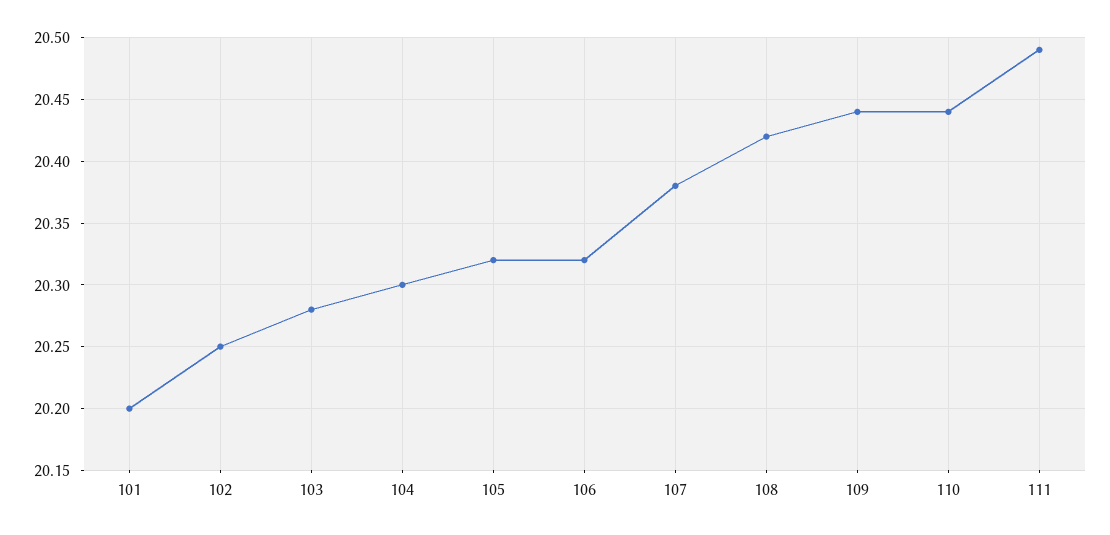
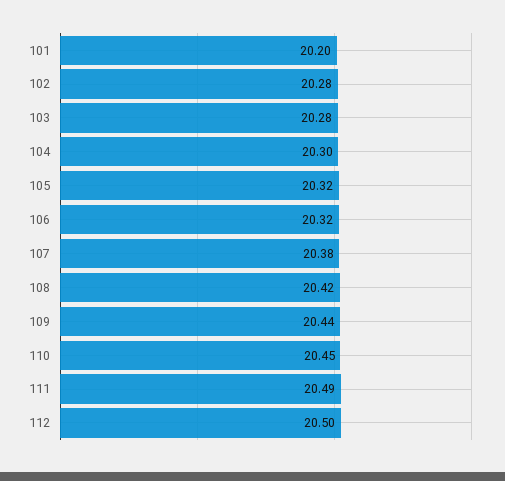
102: 20.25 -> 20.28
110: 20.44 -> 20.45
112: none -> 20.5

